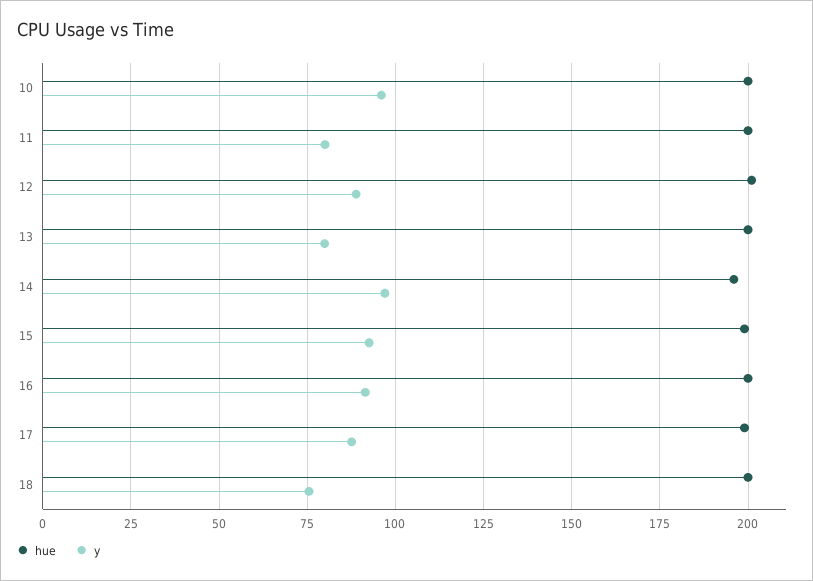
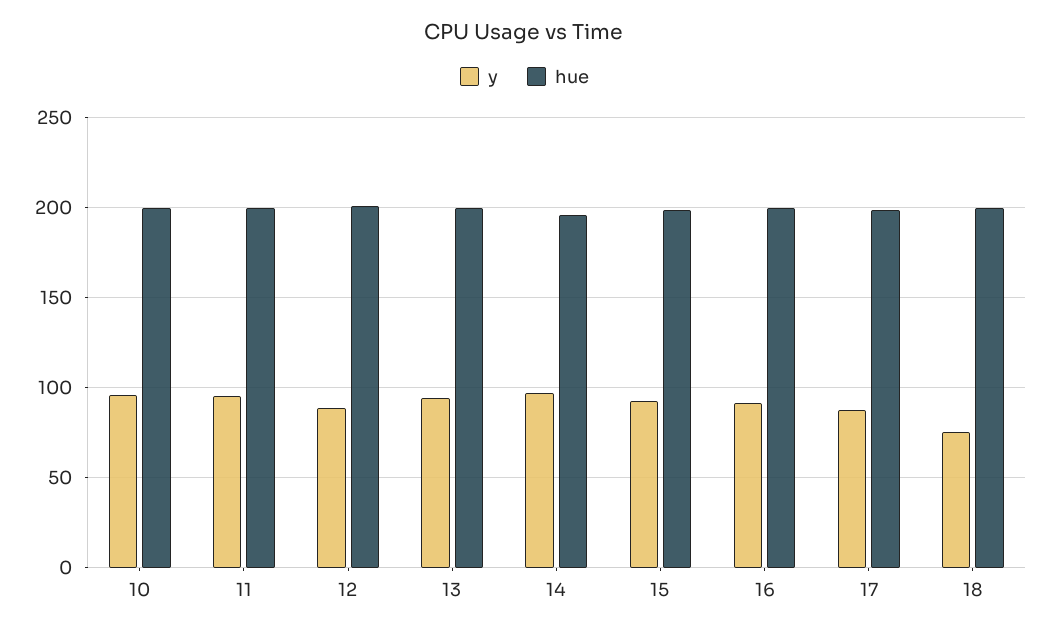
y, 11: 80 -> 95
y, 13: 80 -> 95

